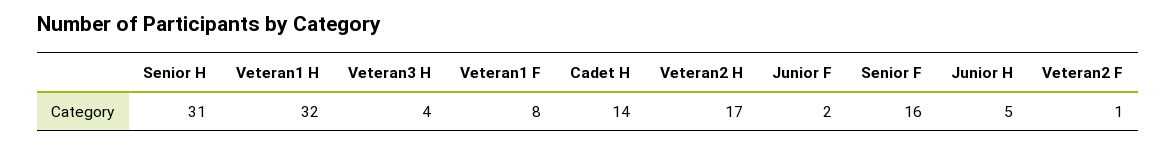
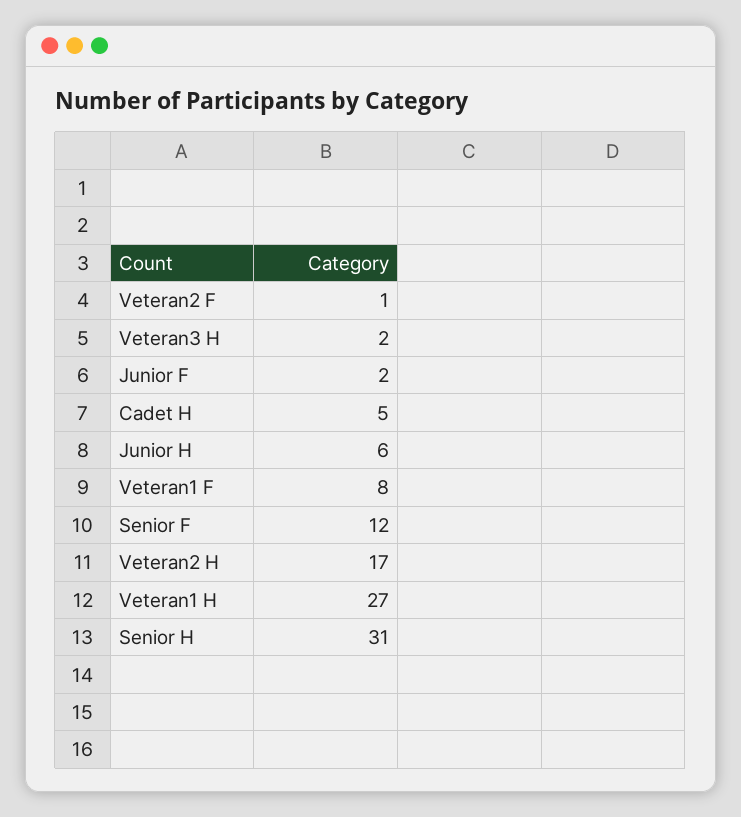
Veteran1 H: 32 -> 27
Veteran3 H: 4 -> 2
Cadet H: 14 -> 5
Senior F: 16 -> 12
Junior H: 5 -> 6

